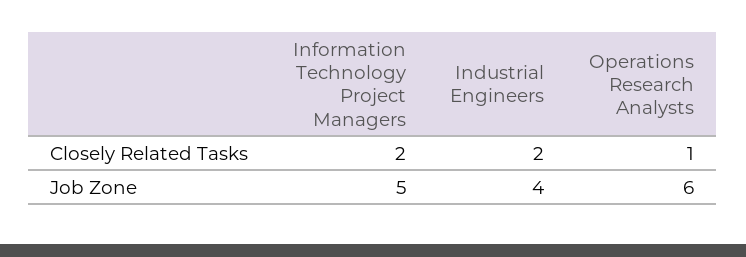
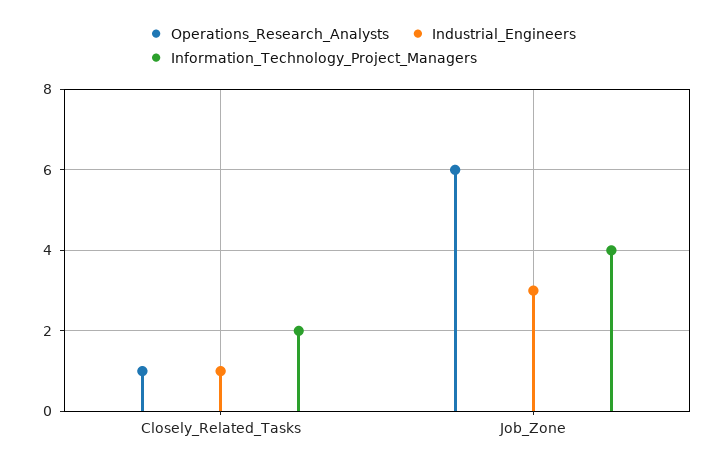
Industrial Engineers, Closely Related Tasks: 2 -> 1
Information Technology Project Managers, Job Zone: 5 -> 4
Industrial Engineers, Job Zone: 4 -> 3

